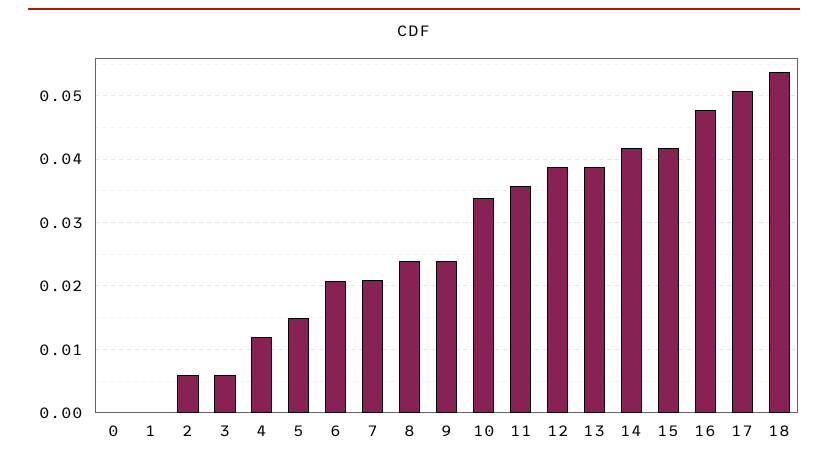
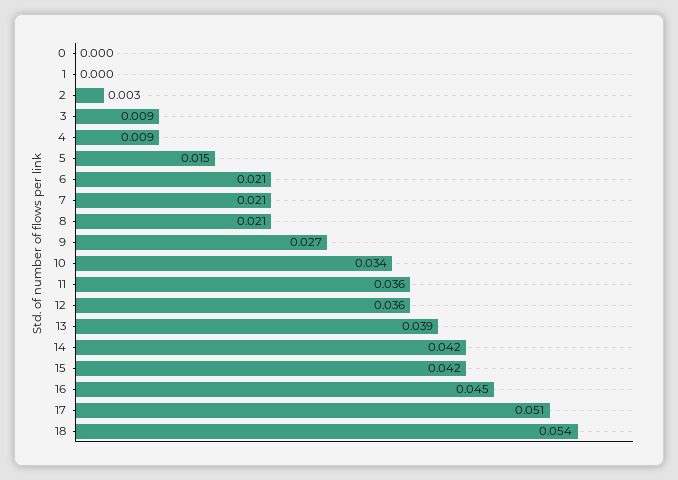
2: 0.006 -> 0.003
3: 0.006 -> 0.009
4: 0.012 -> 0.009
8: 0.024 -> 0.021
9: 0.024 -> 0.027
12: 0.039 -> 0.036
16: 0.048 -> 0.045

